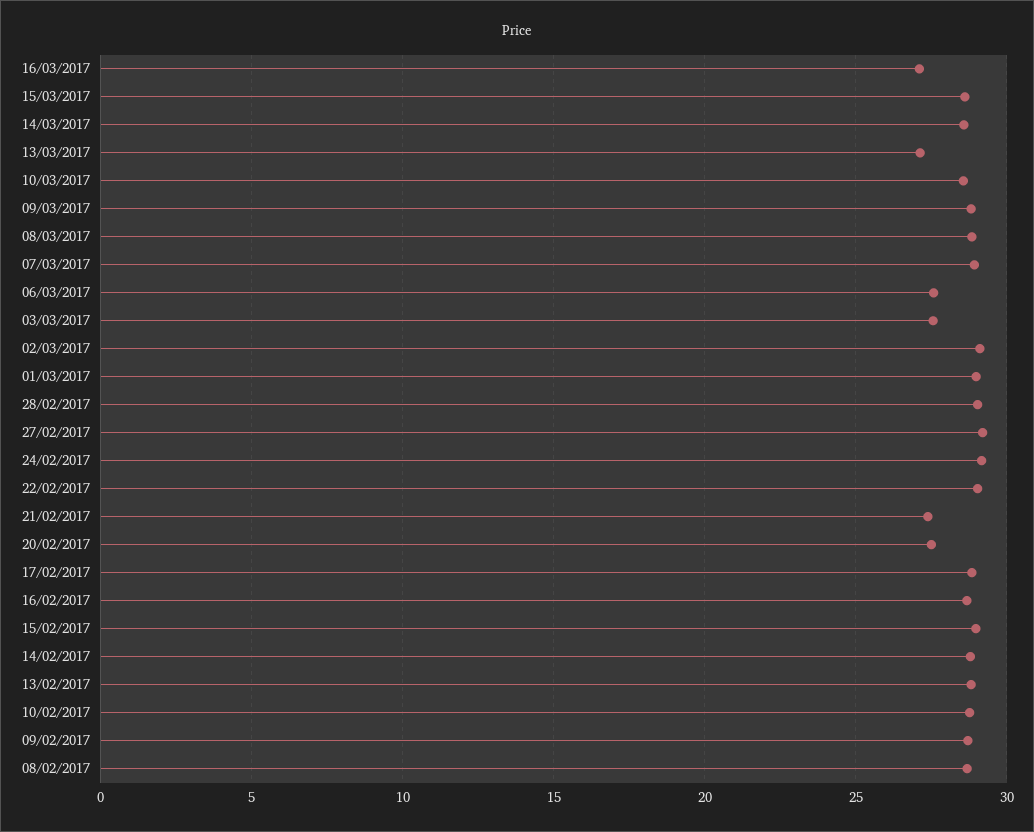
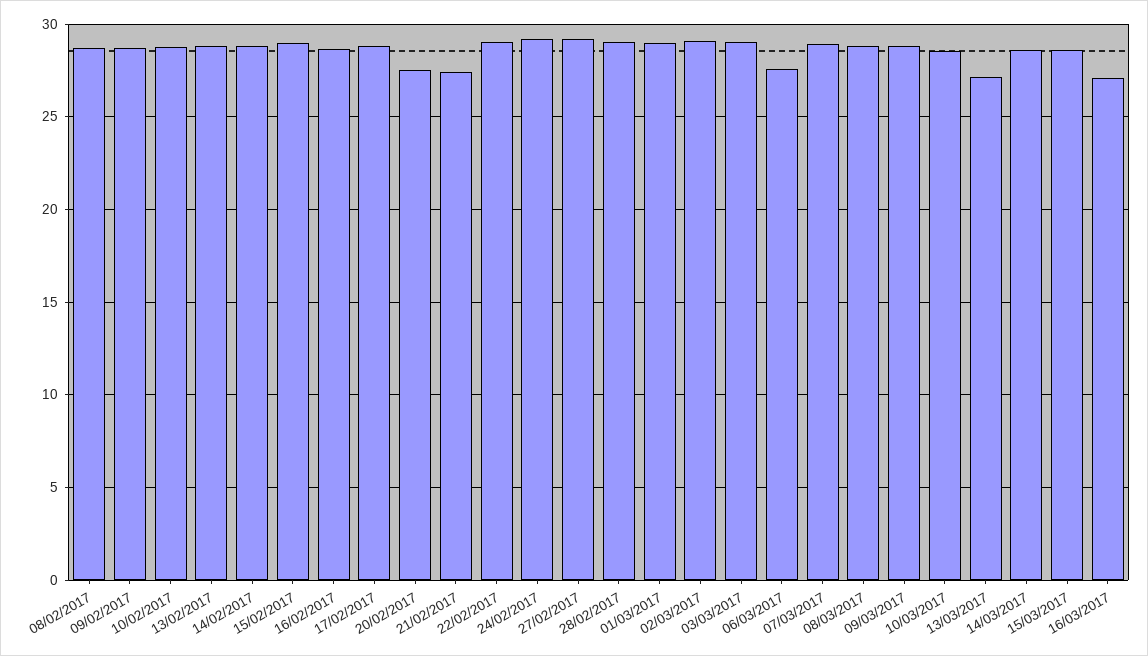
03/03/2017: 27.5 -> 29

